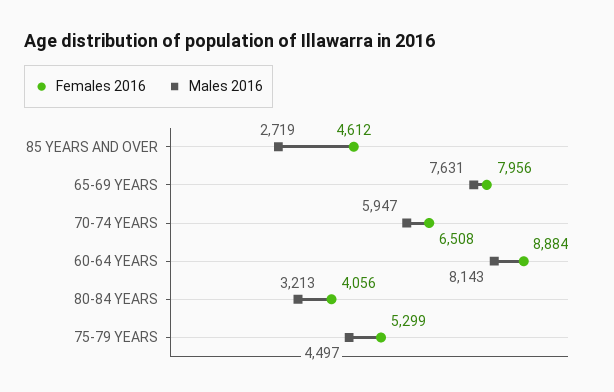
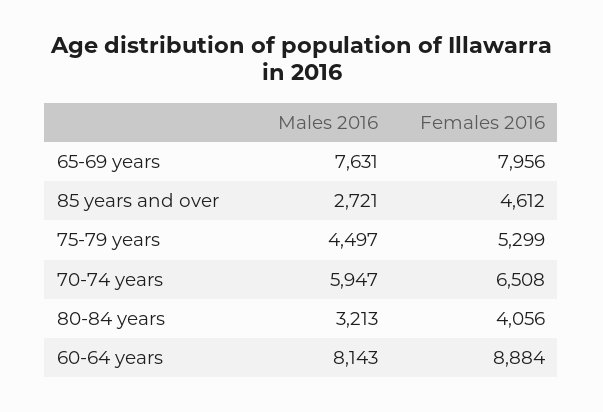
Males 2016, 85 YEARS AND OVER: 2719 -> 2721

